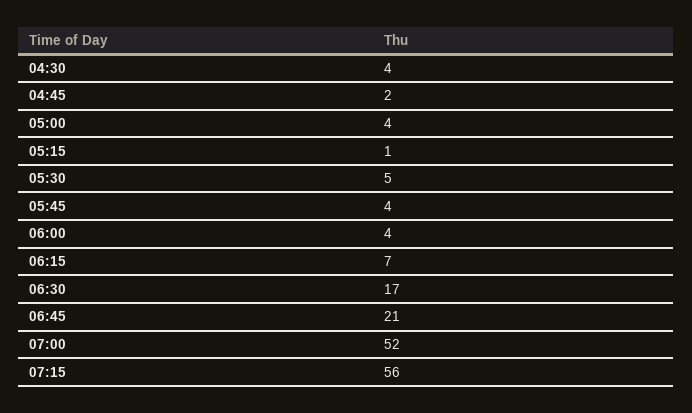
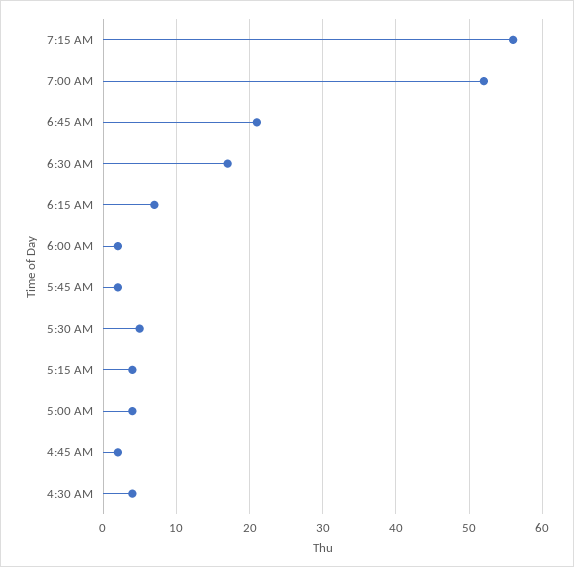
05:15: 1 -> 4
05:45: 4 -> 2
06:00: 4 -> 2

